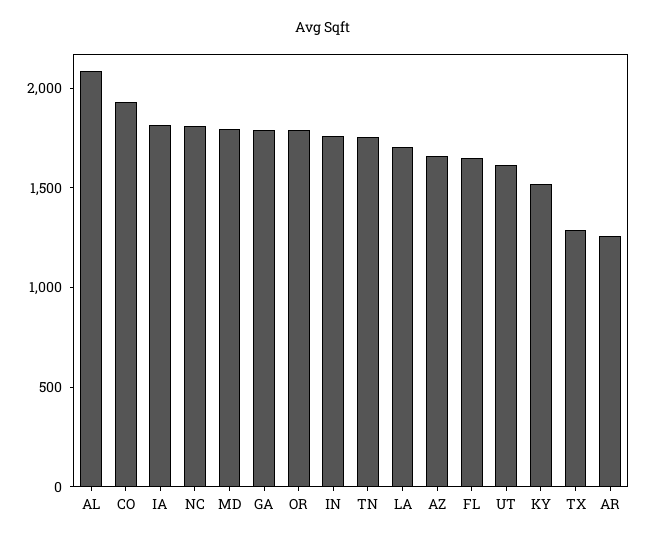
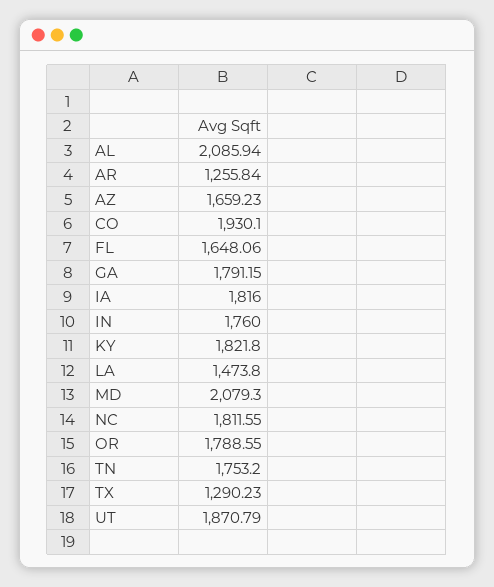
MD: 1800 -> 2079.3
LA: 1700 -> 1473.8
UT: 1600 -> 1870.79
KY: 1500 -> 1821.8

